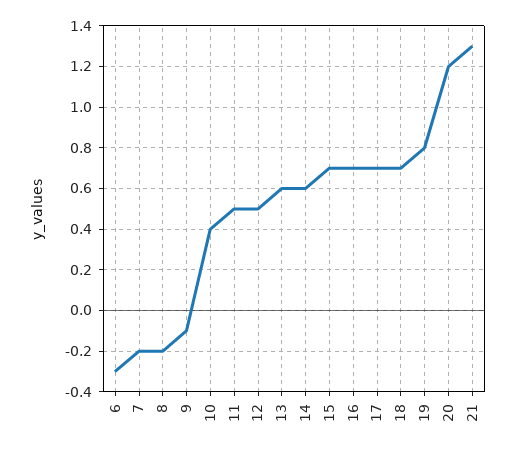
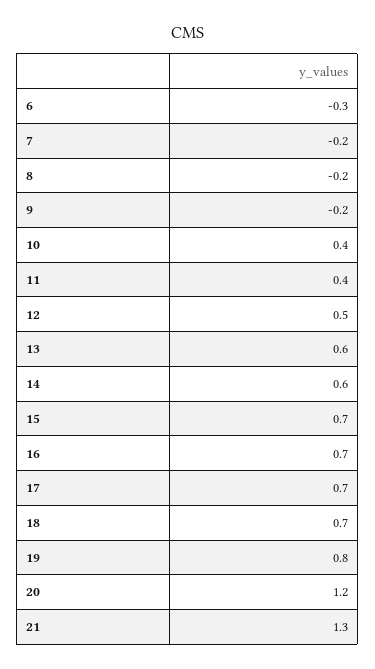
9: -0.1 -> -0.2
11: 0.5 -> 0.4

